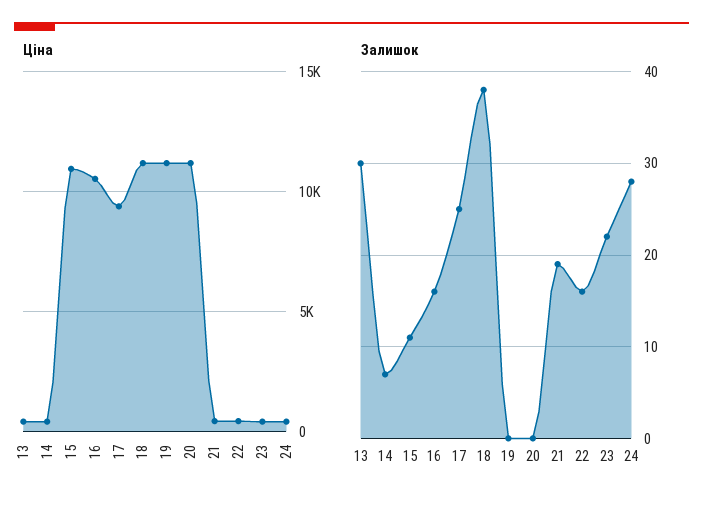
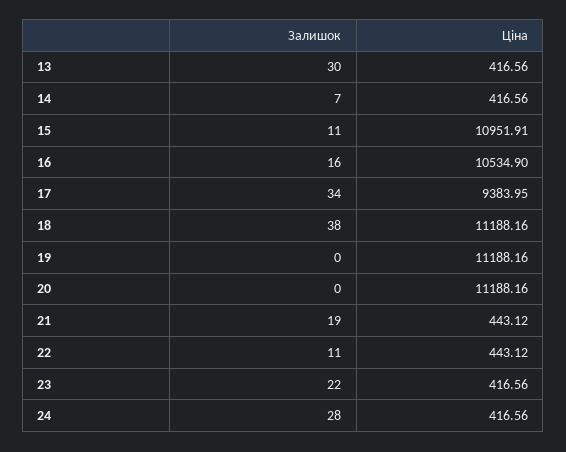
Залишок, 17: 25 -> 34
Залишок, 22: 16 -> 11

